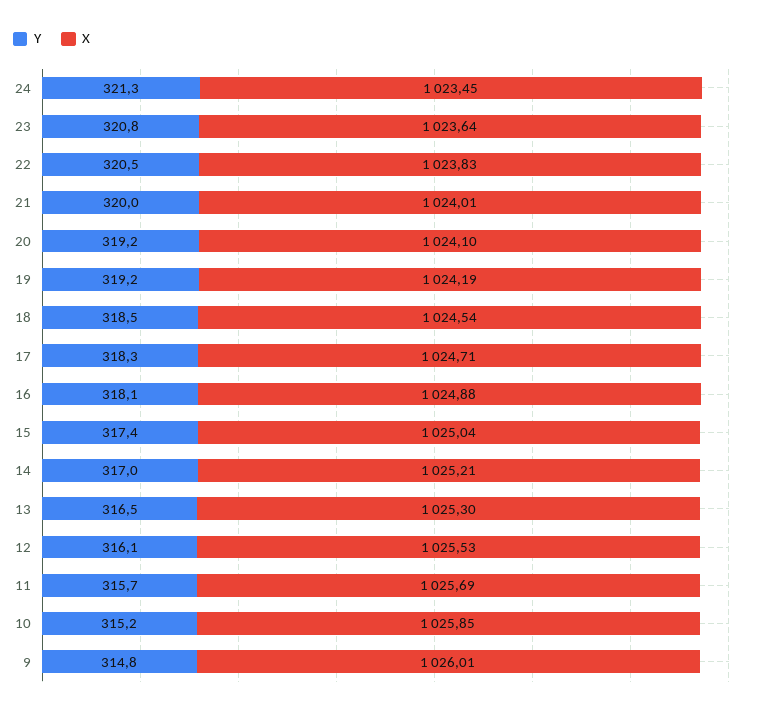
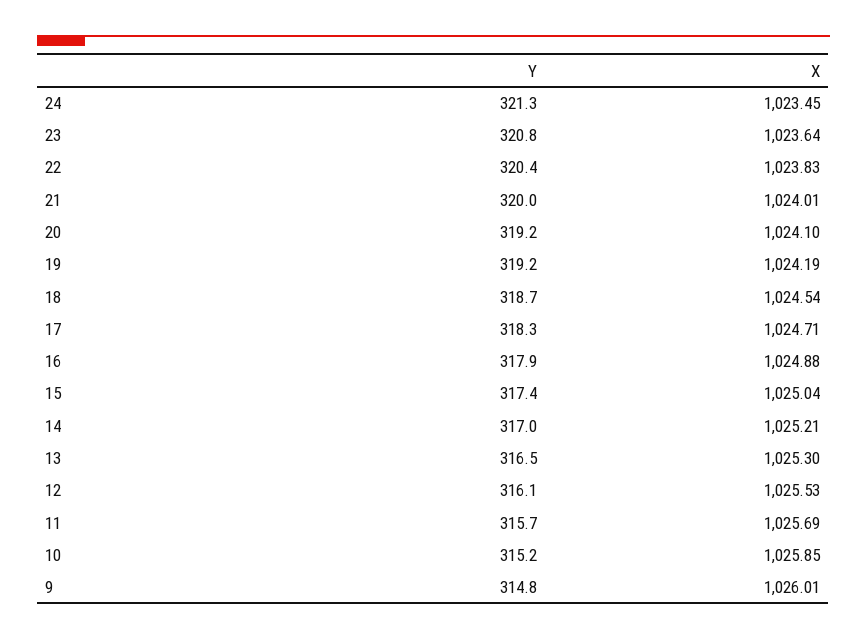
Y, 22: 320.5 -> 320.4
Y, 18: 318.5 -> 318.7
Y, 16: 318.1 -> 317.9

